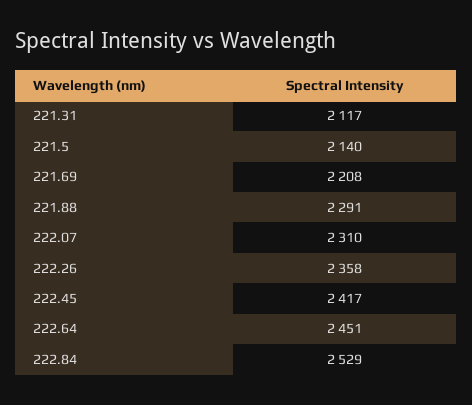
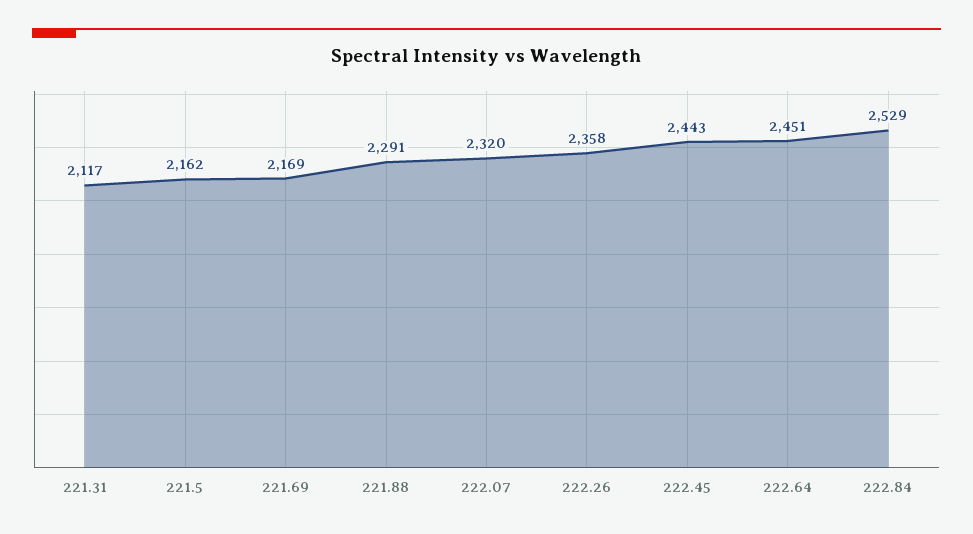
221.5: 2140 -> 2162
221.69: 2208 -> 2169
222.07: 2310 -> 2320
222.45: 2417 -> 2443

